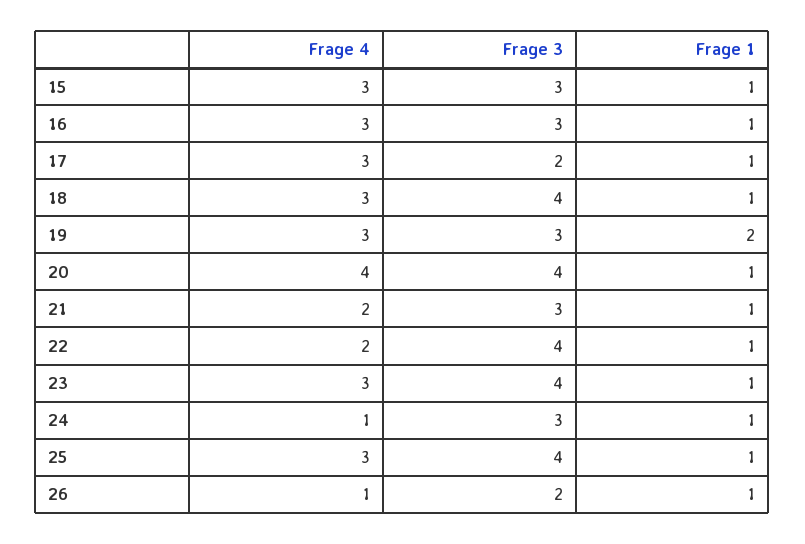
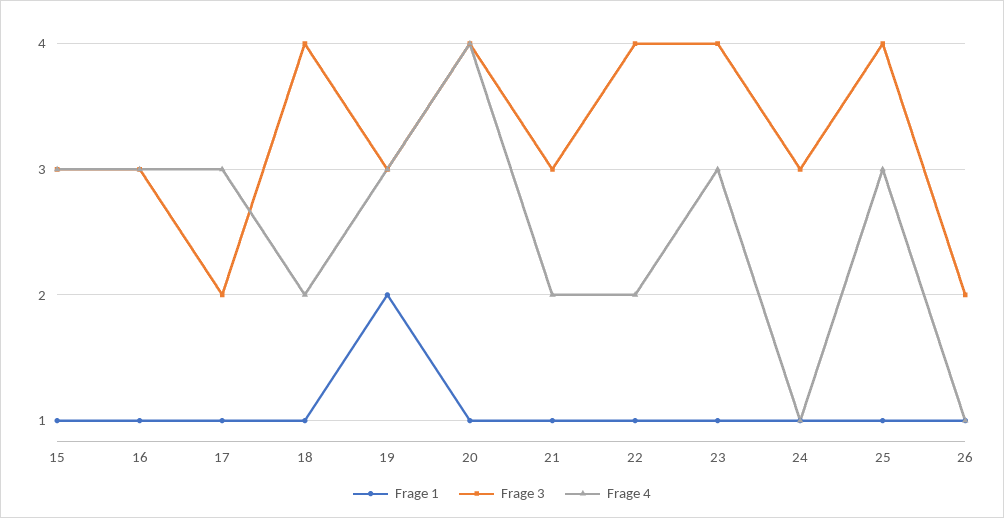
Frage 4, 18: 3 -> 2

